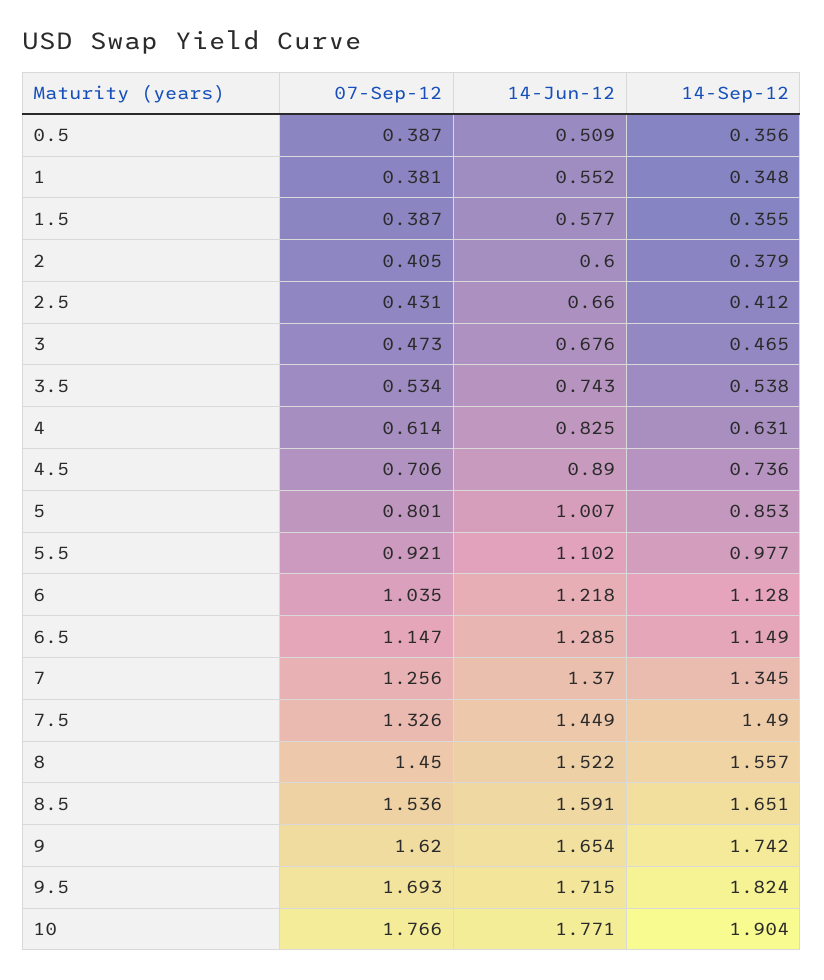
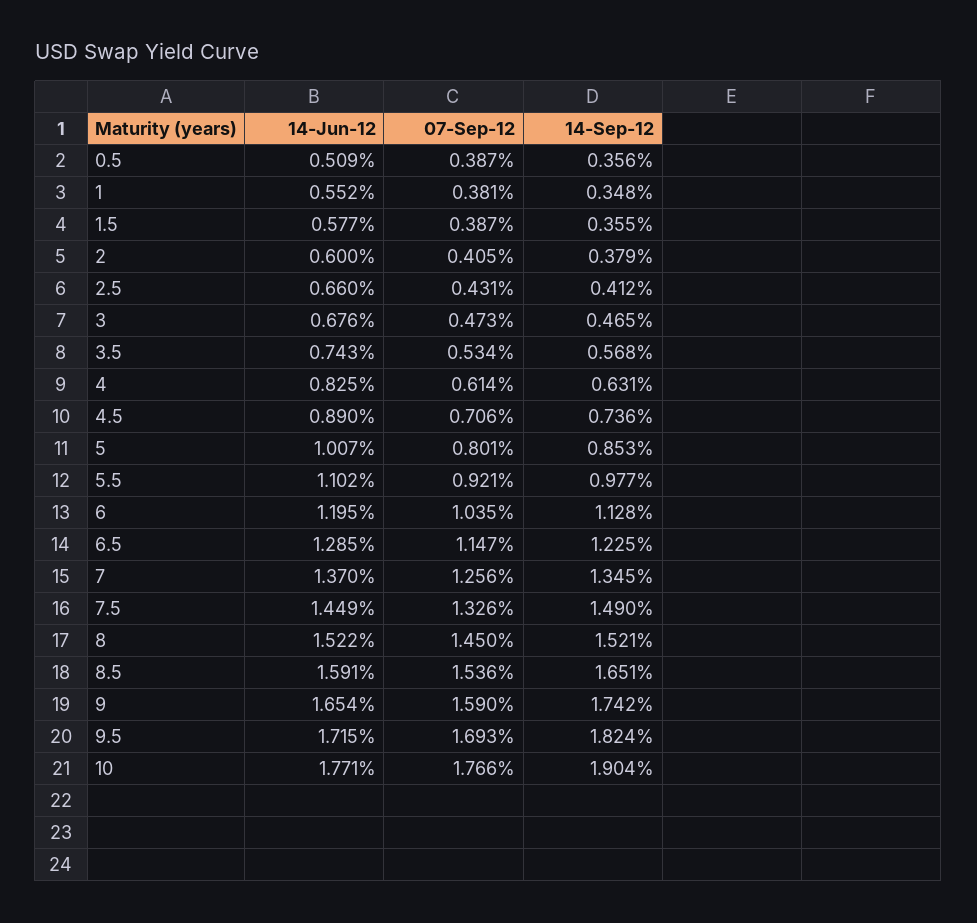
14-Sep-12, 3.5: 0.538 -> 0.568
14-Jun-12, 6: 1.218 -> 1.195
14-Sep-12, 6.5: 1.149 -> 1.225
14-Sep-12, 8: 1.557 -> 1.521
07-Sep-12, 9: 1.62 -> 1.59

